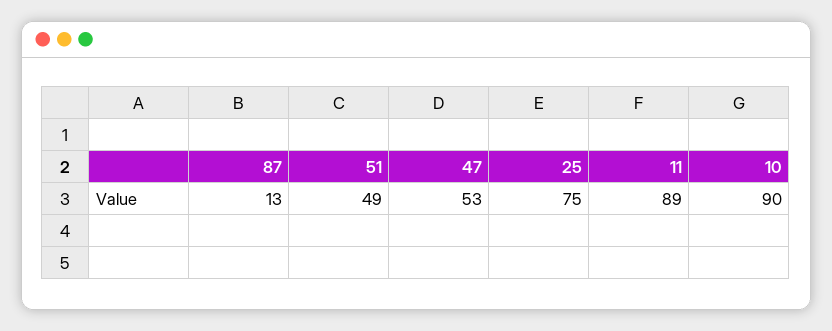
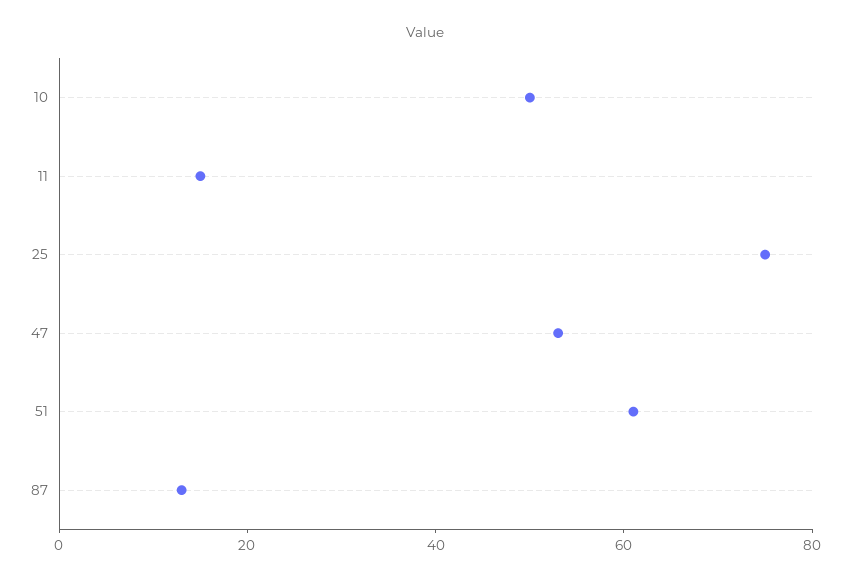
51: 49 -> 60
11: 89 -> 15
10: 90 -> 50

